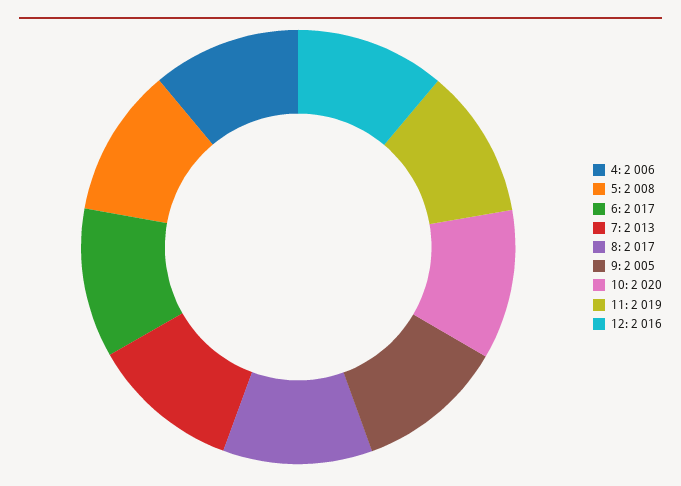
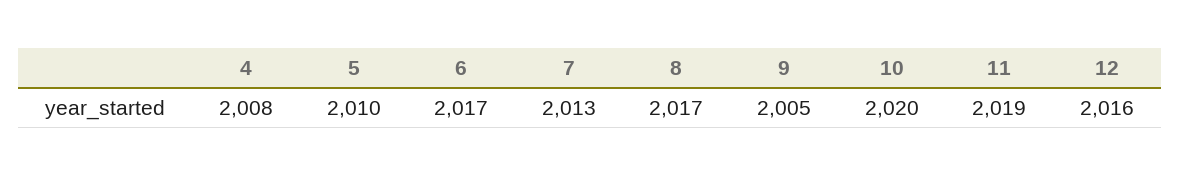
4: 2006 -> 2008
5: 2008 -> 2010

